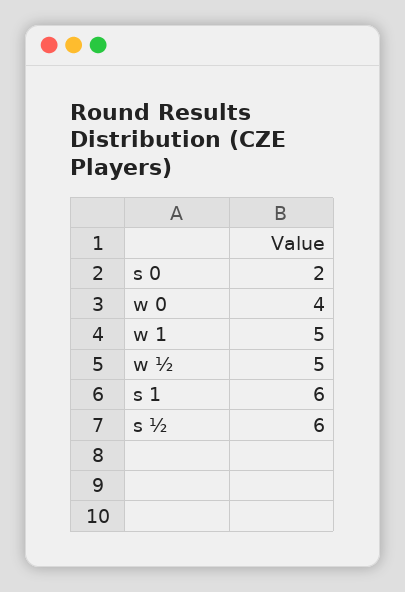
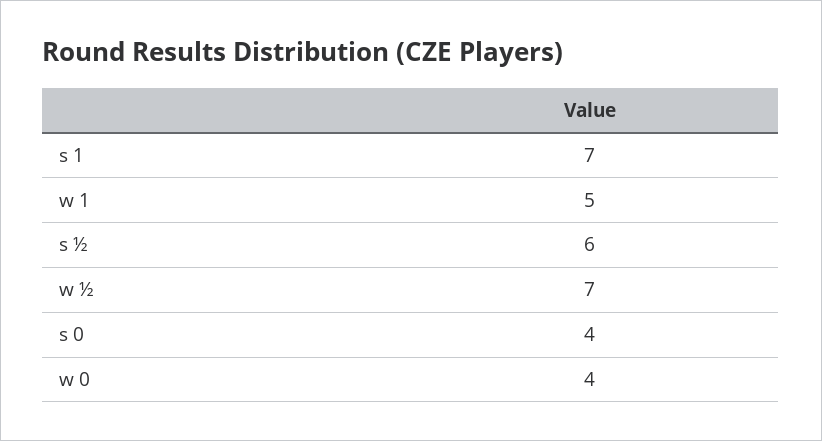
s 0: 2 -> 4
w ½: 5 -> 7
s 1: 6 -> 7

